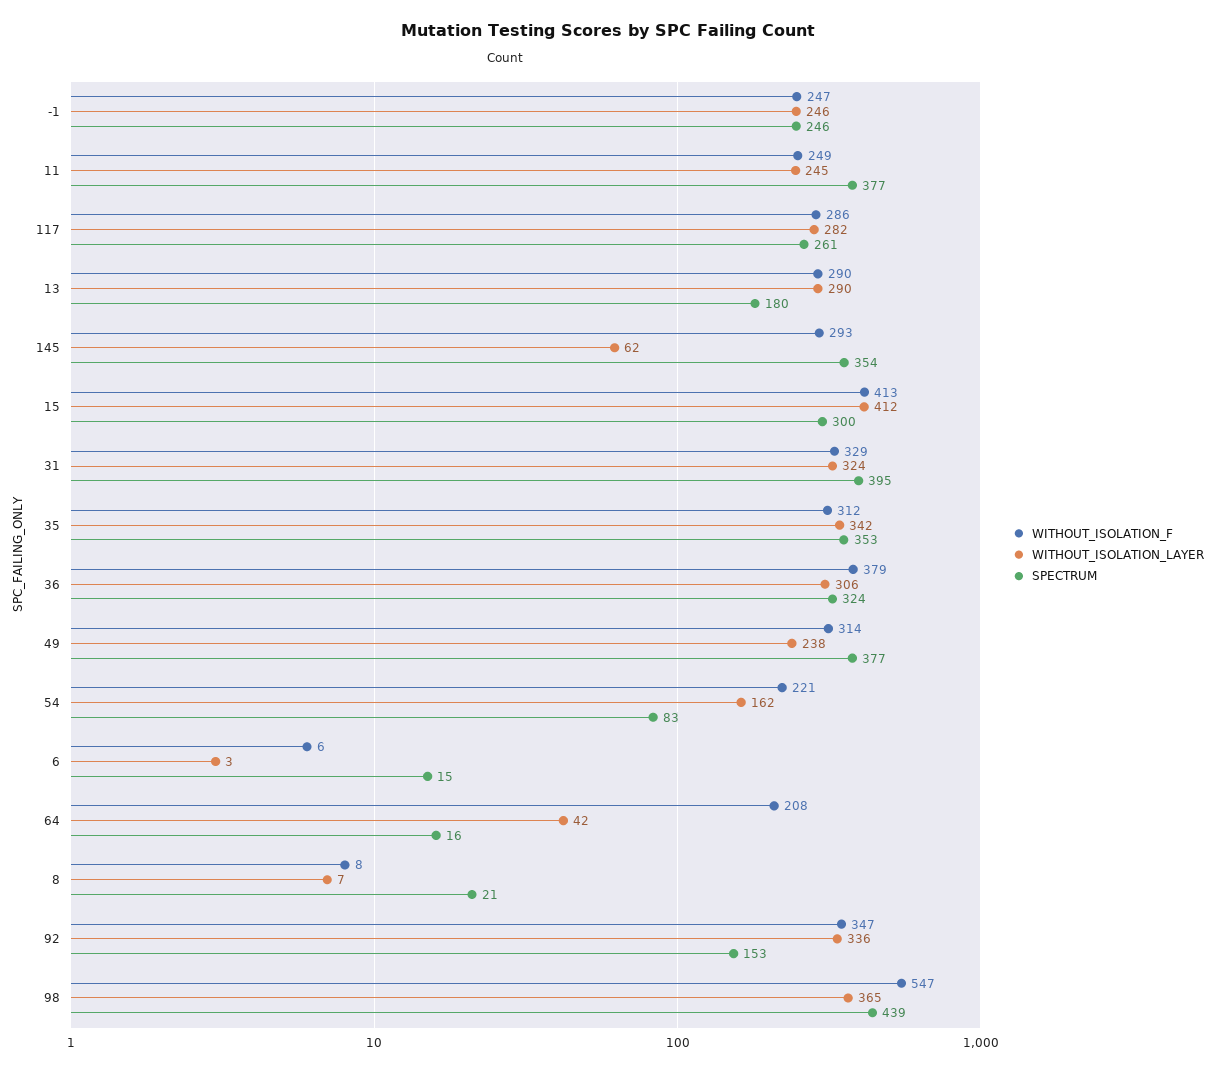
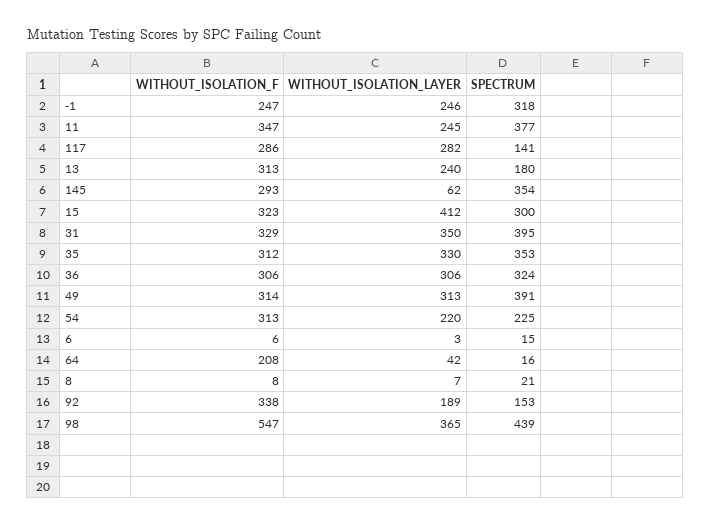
SPECTRUM, -1: 246 -> 318
WITHOUT_ISOLATION_F, 11: 249 -> 347
SPECTRUM, 117: 261 -> 141
WITHOUT_ISOLATION_F, 13: 290 -> 313
WITHOUT_ISOLATION_LAYER, 13: 290 -> 240
WITHOUT_ISOLATION_F, 15: 413 -> 323
WITHOUT_ISOLATION_LAYER, 31: 324 -> 350
WITHOUT_ISOLATION_LAYER, 35: 342 -> 330
WITHOUT_ISOLATION_F, 36: 379 -> 306
WITHOUT_ISOLATION_LAYER, 49: 238 -> 313
SPECTRUM, 49: 377 -> 391
WITHOUT_ISOLATION_F, 54: 221 -> 313
WITHOUT_ISOLATION_LAYER, 54: 162 -> 220
SPECTRUM, 54: 83 -> 225
WITHOUT_ISOLATION_F, 92: 347 -> 338
WITHOUT_ISOLATION_LAYER, 92: 336 -> 189

